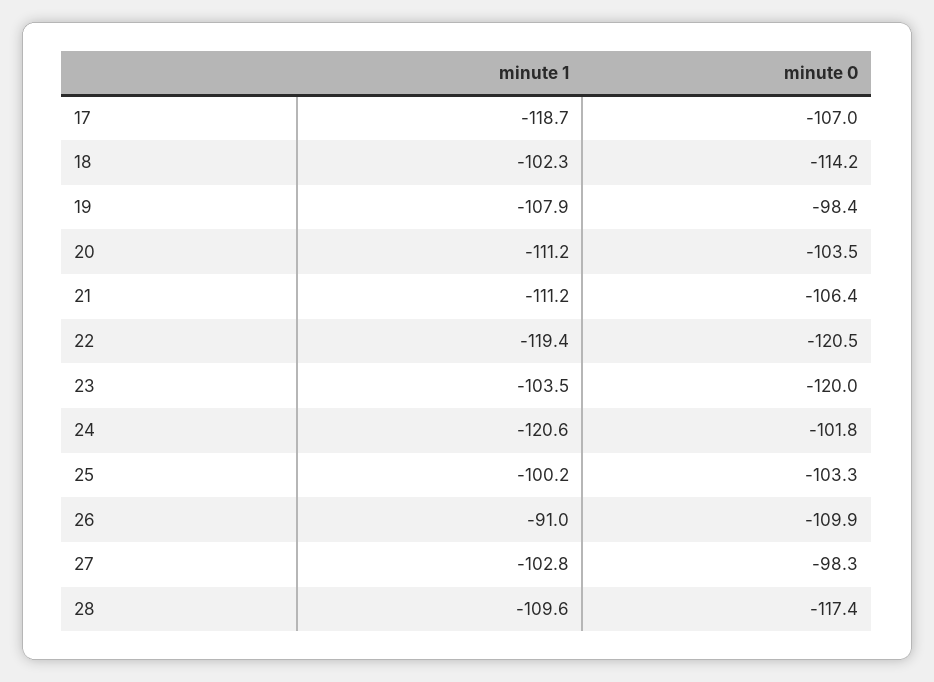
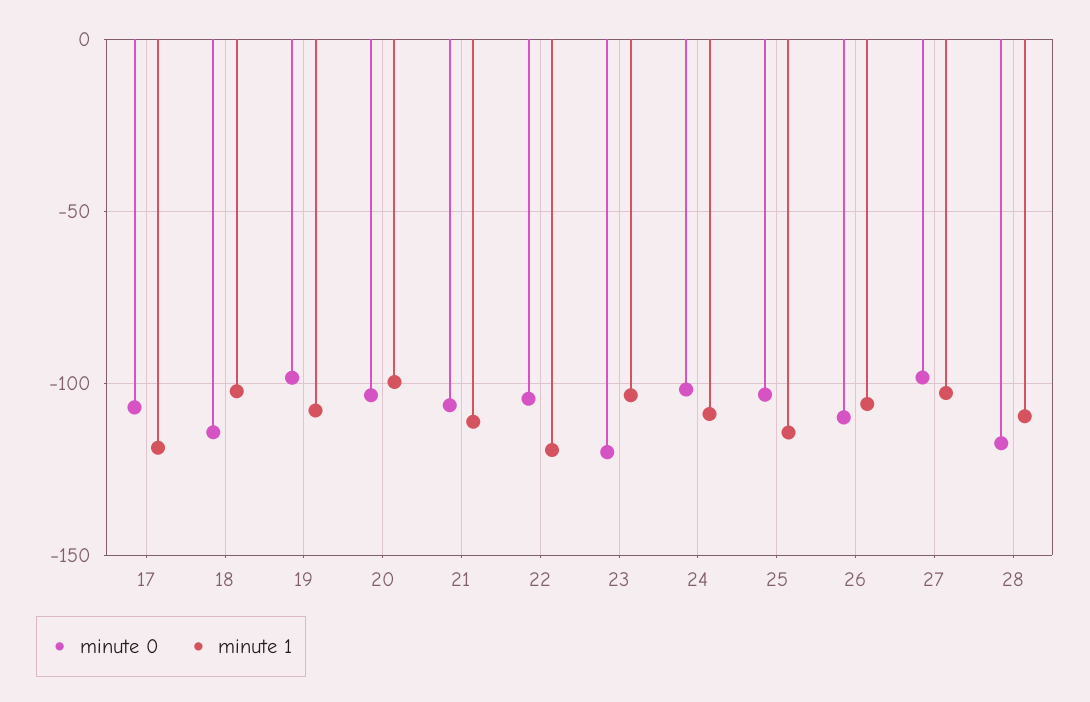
minute 1, 20: -111.2 -> -100
minute 0, 22: -120.5 -> -105
minute 1, 24: -120.6 -> -110
minute 1, 25: -100.2 -> -115
minute 1, 26: -91 -> -105

